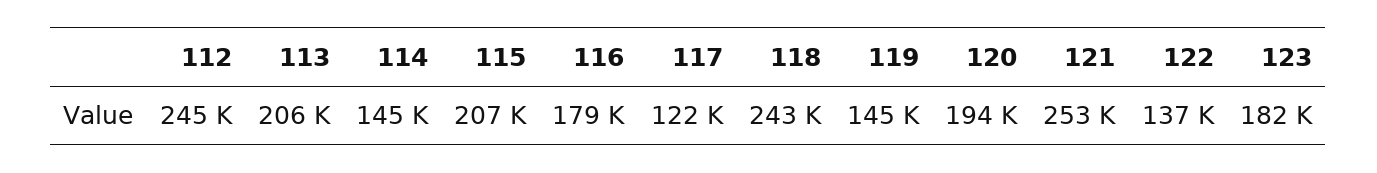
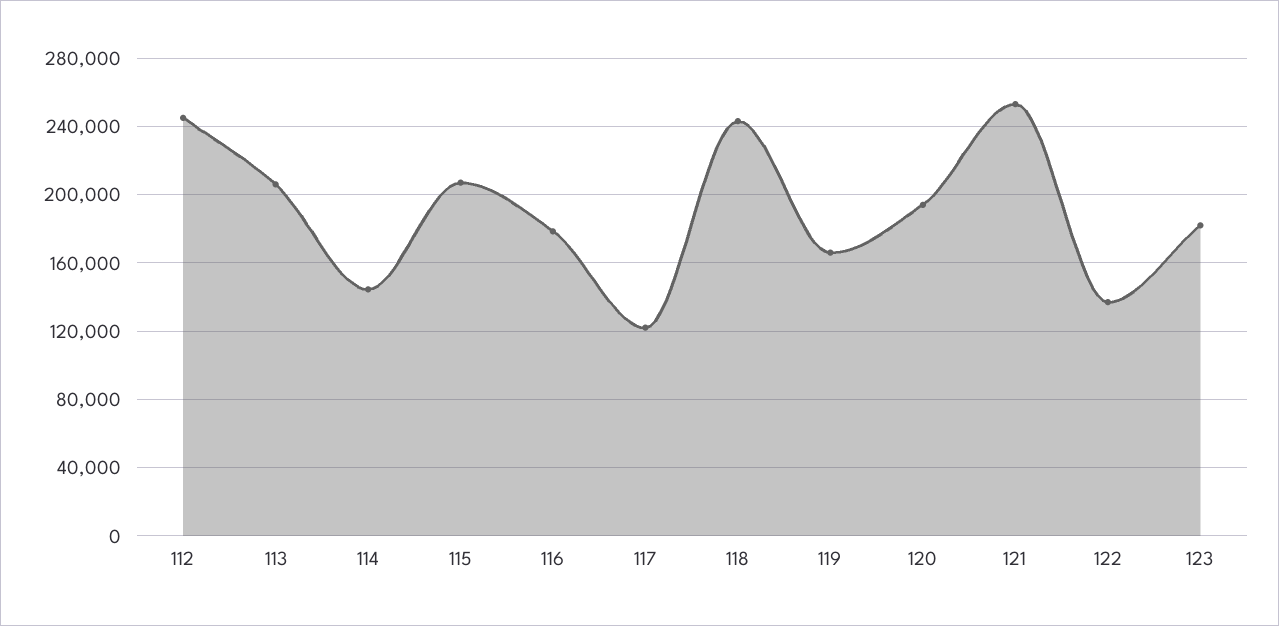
119: 145000 -> 165000

